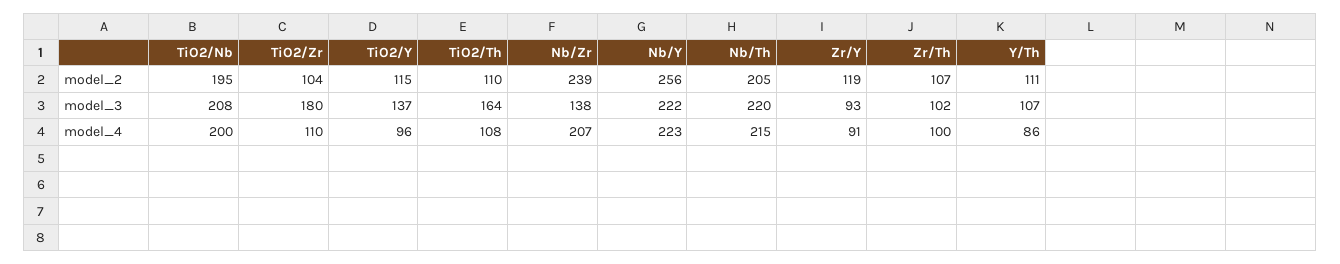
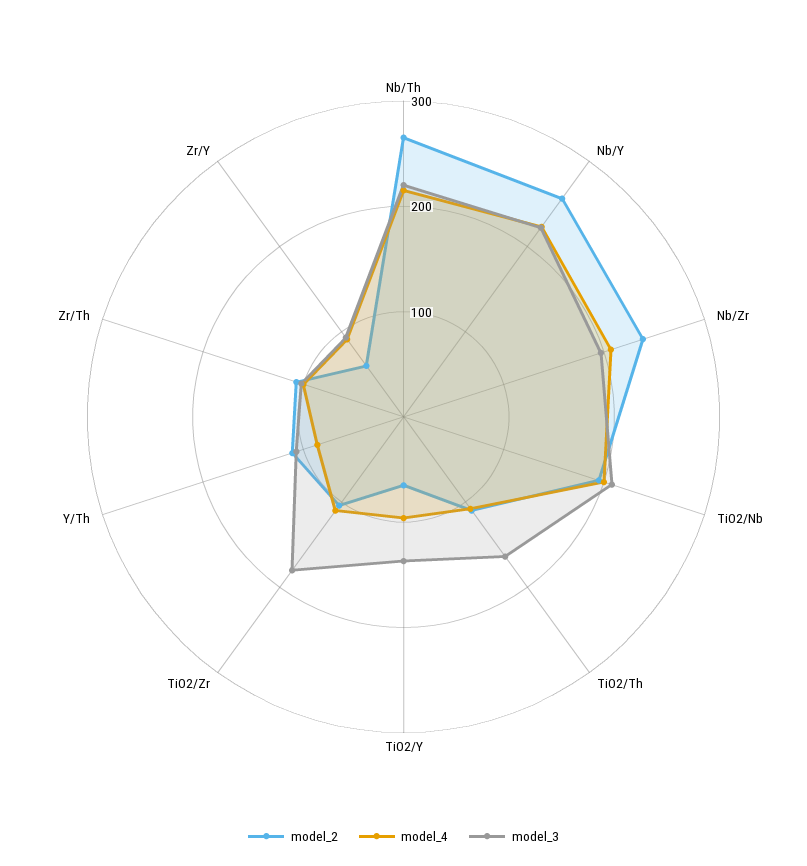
model_2, TiO2/Y: 115 -> 60
model_2, Nb/Th: 205 -> 260
model_2, Zr/Y: 119 -> 60
model_3, Nb/Zr: 138 -> 200

